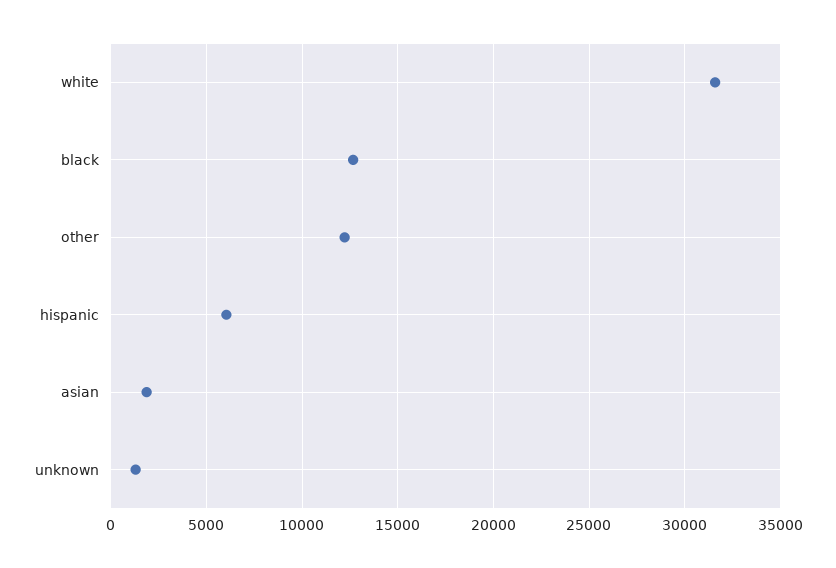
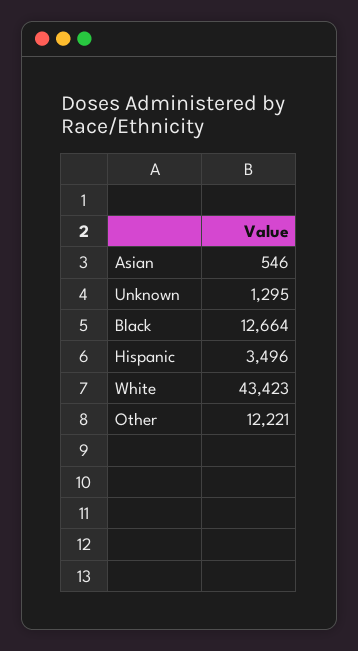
white: 31500 -> 43423
hispanic: 6000 -> 3496
asian: 2000 -> 546

